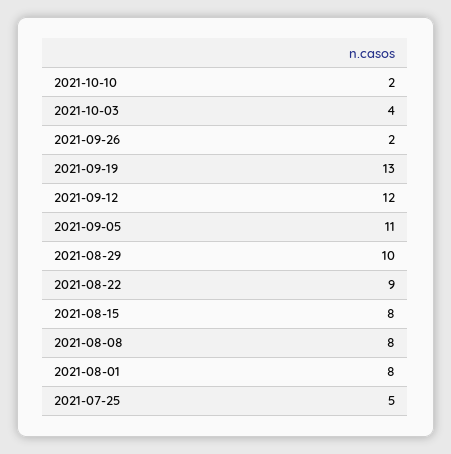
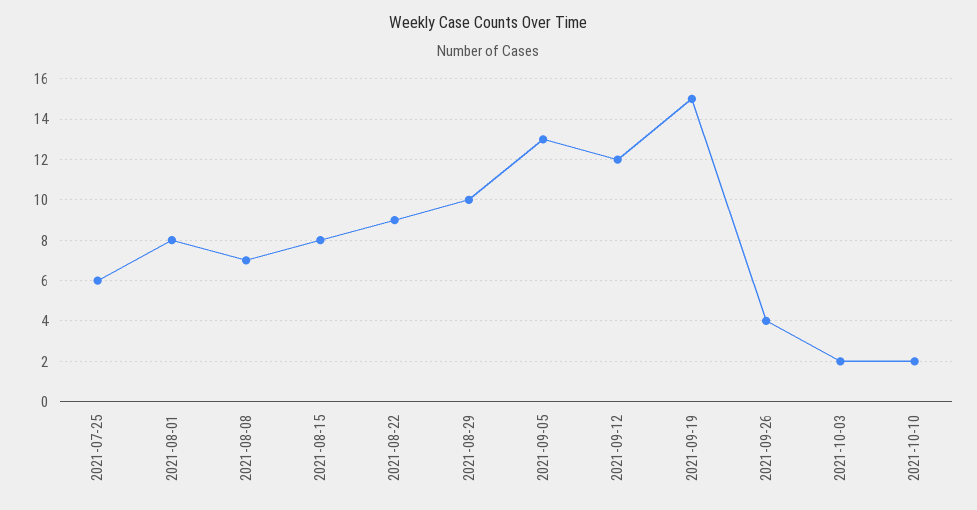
2021-10-03: 4 -> 2
2021-09-26: 2 -> 4
2021-09-19: 13 -> 15
2021-09-05: 11 -> 13
2021-08-08: 8 -> 7
2021-07-25: 5 -> 6

